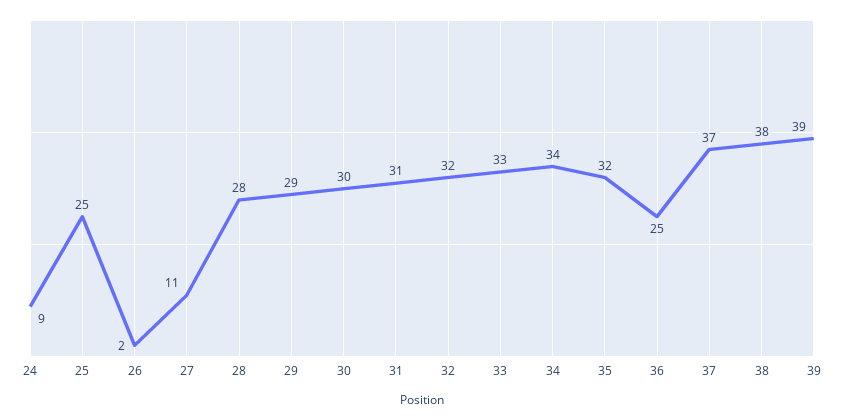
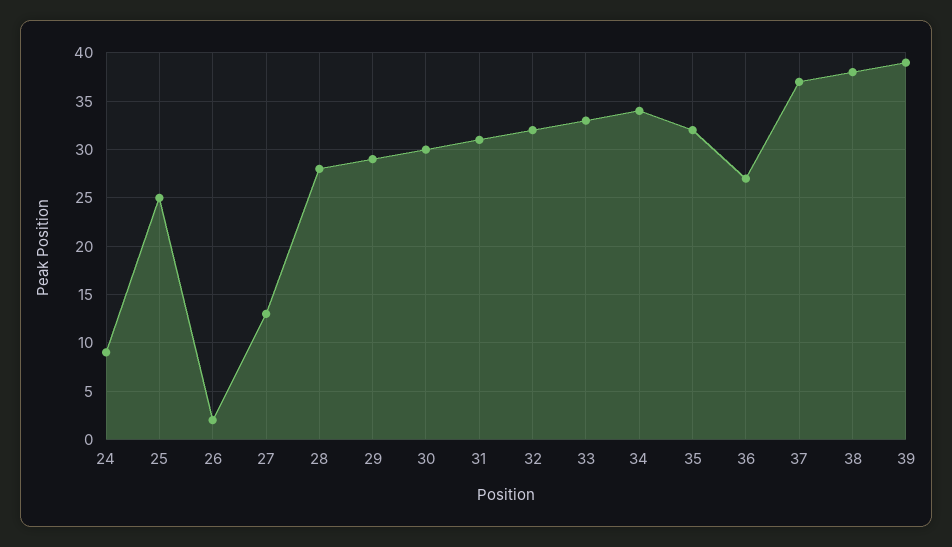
27: 11 -> 13
36: 25 -> 27

